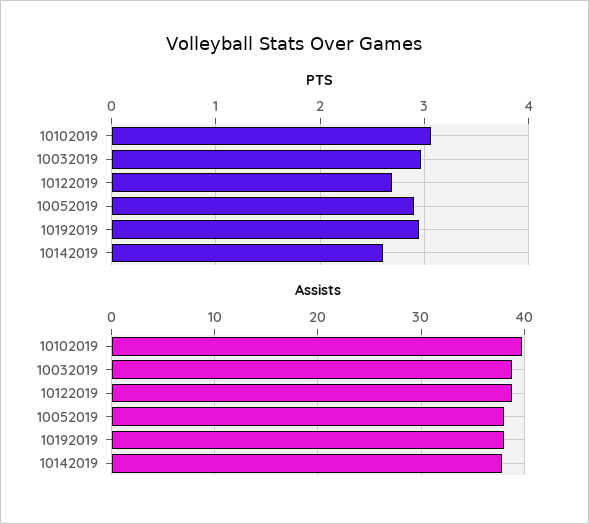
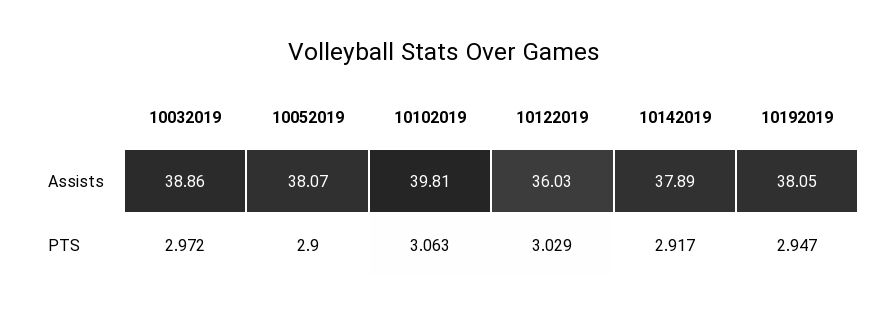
PTS, 10122019: 2.7 -> 3.029
PTS, 10142019: 2.6 -> 2.917
Assists, 10122019: 39 -> 36.03

